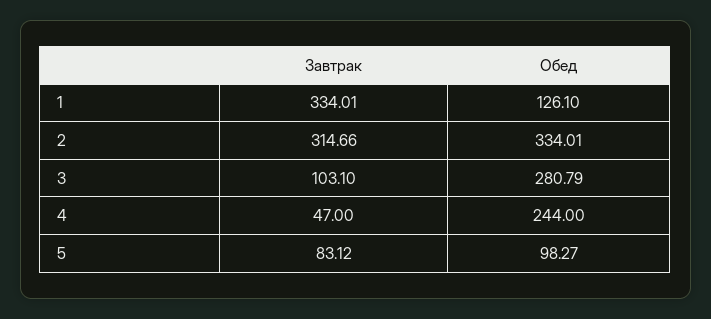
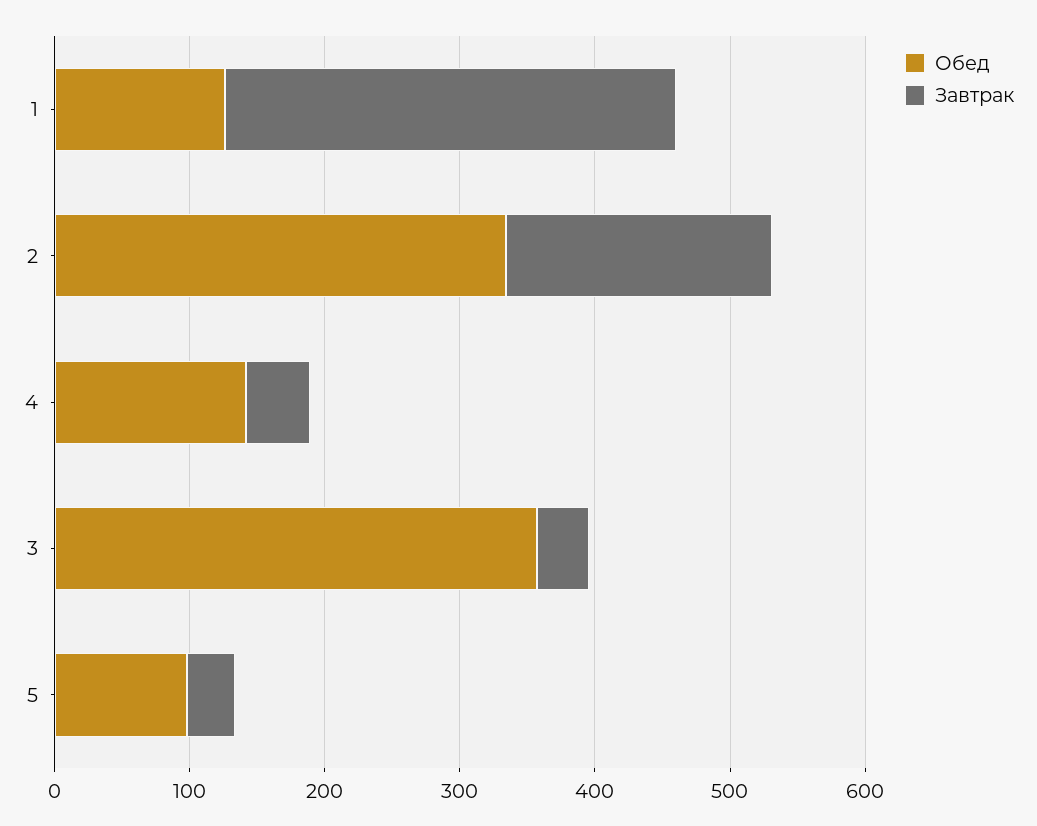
Завтрак, 2: 314.66 -> 200
Завтрак, 3: 103.1 -> 40
Обед, 3: 280.79 -> 360
Обед, 4: 244 -> 140
Завтрак, 5: 83.12 -> 40

